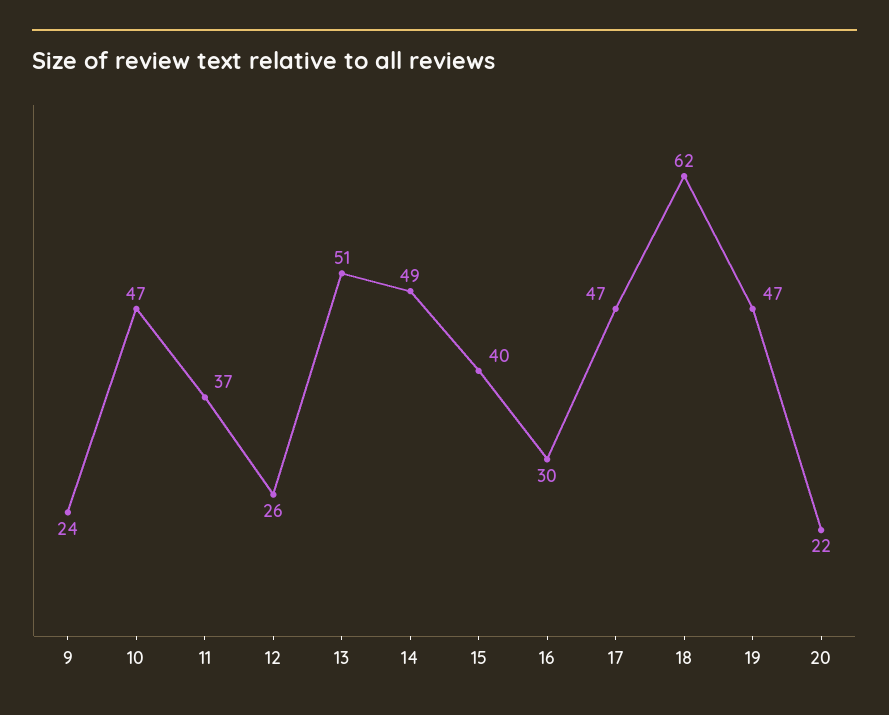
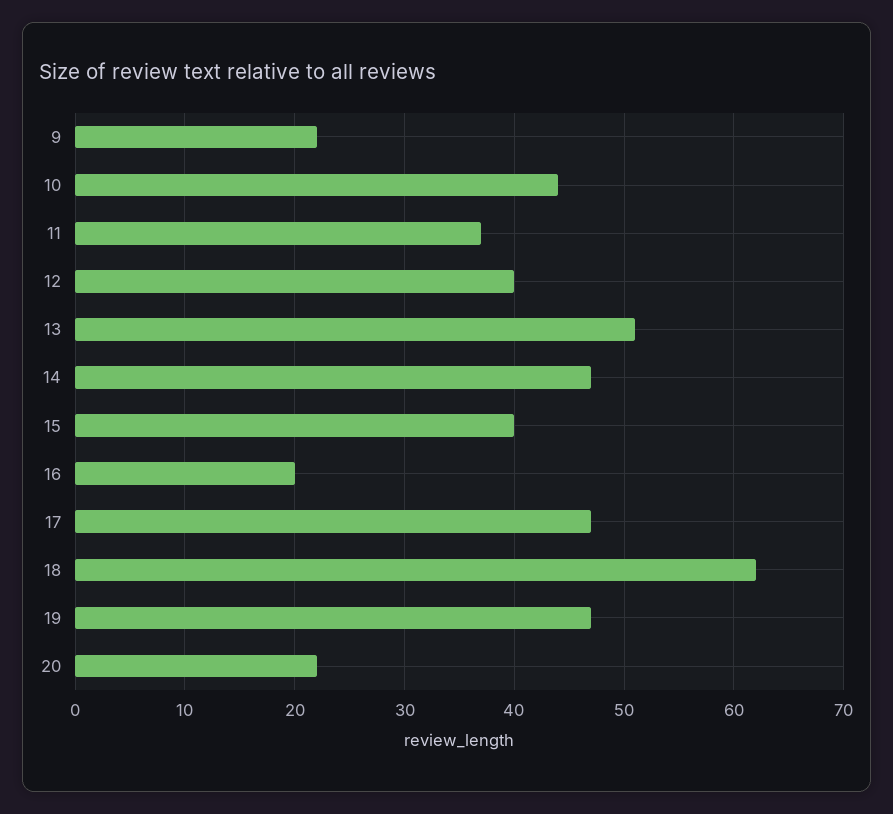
9: 24 -> 22
10: 47 -> 44
12: 26 -> 40
14: 49 -> 47
16: 30 -> 20

